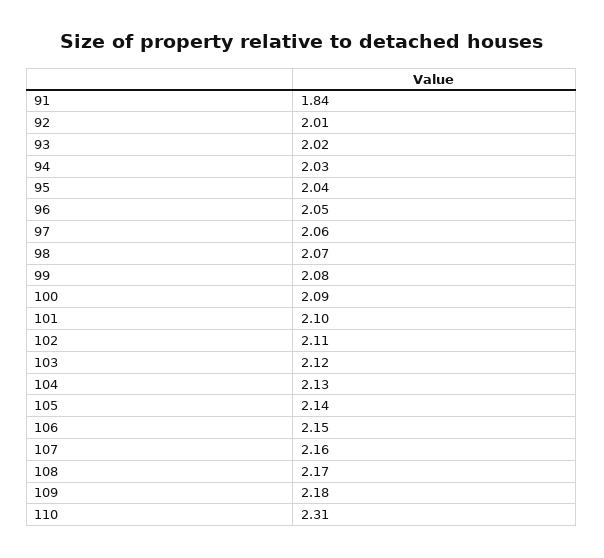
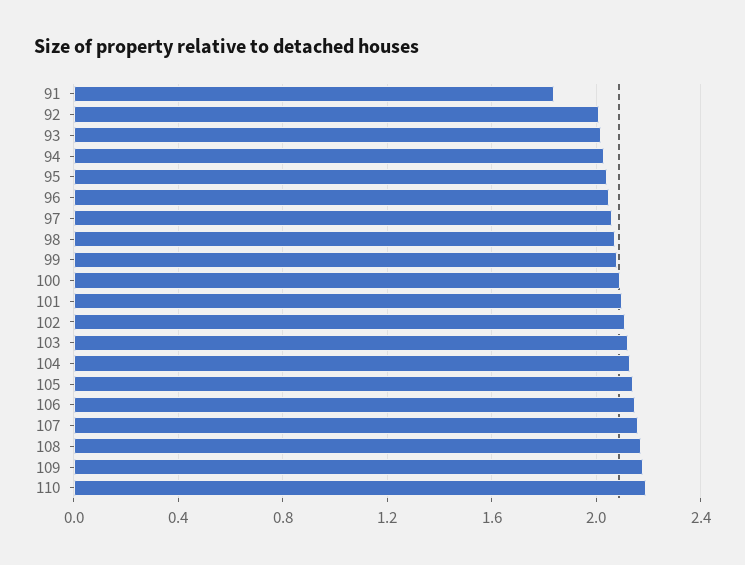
110: 2.31 -> 2.2

